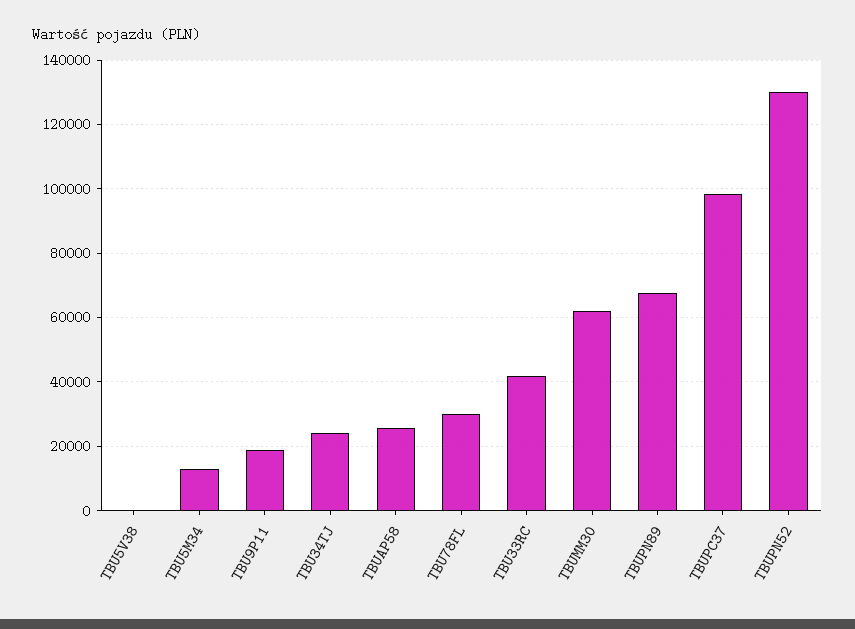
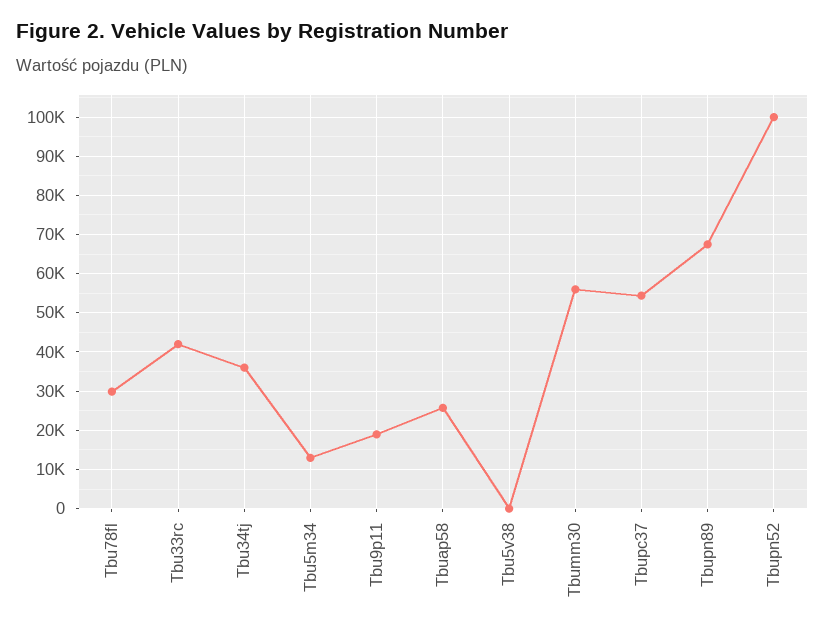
TBU34TJ: 24000 -> 36000
TBUMM30: 62000 -> 56000
TBUPC37: 98000 -> 54000
TBUPN52: 130000 -> 100000

